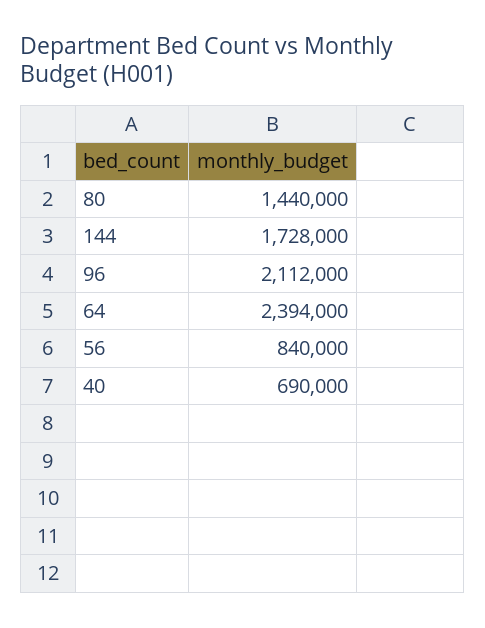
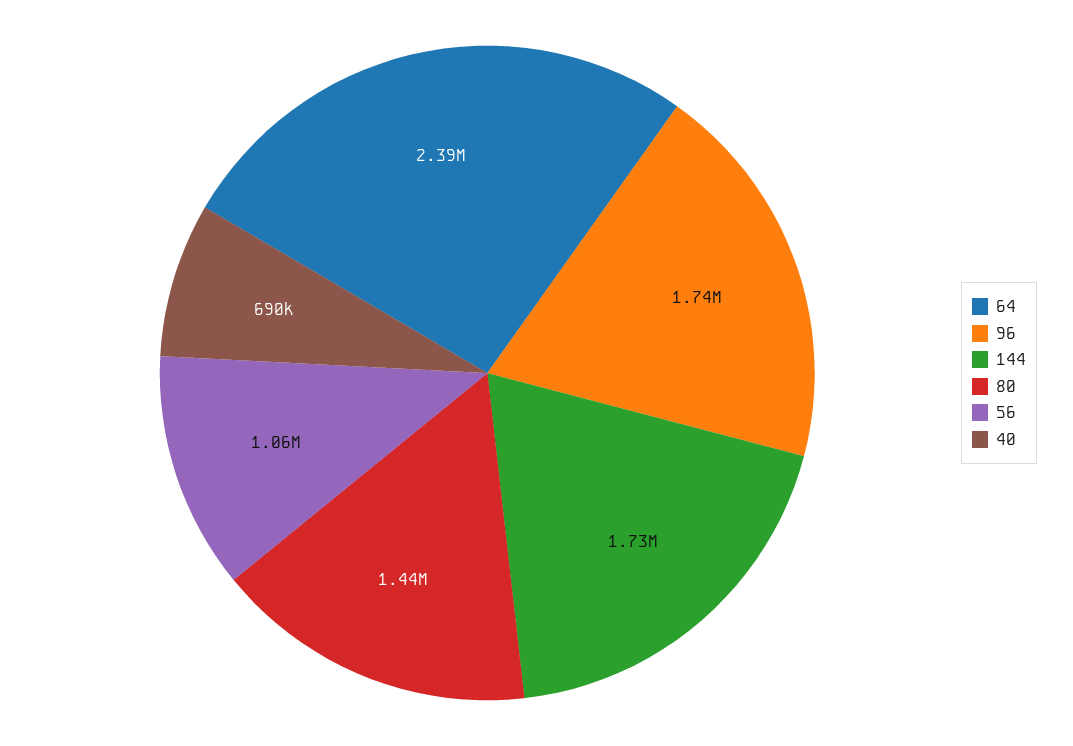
96: 2112000 -> 1740000
56: 840000 -> 1060000

